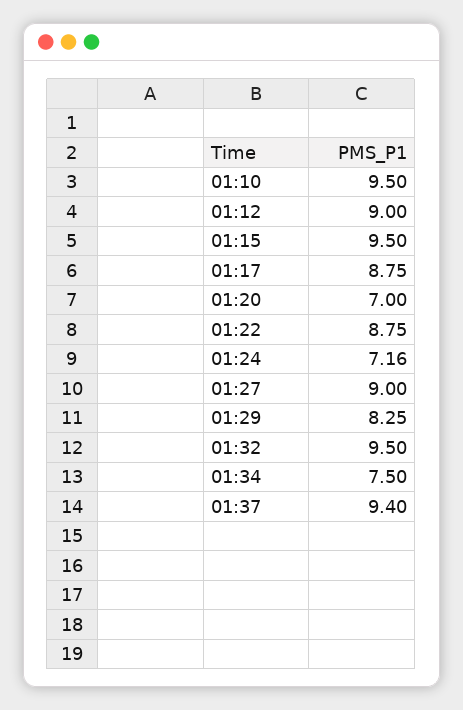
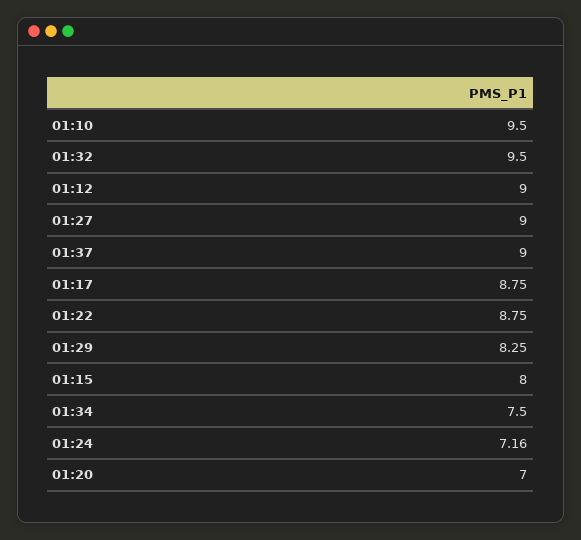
01:15: 9.5 -> 8
01:37: 9.4 -> 9

